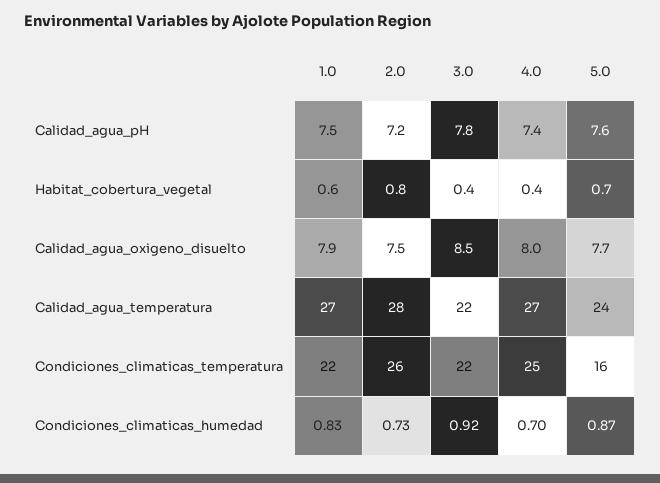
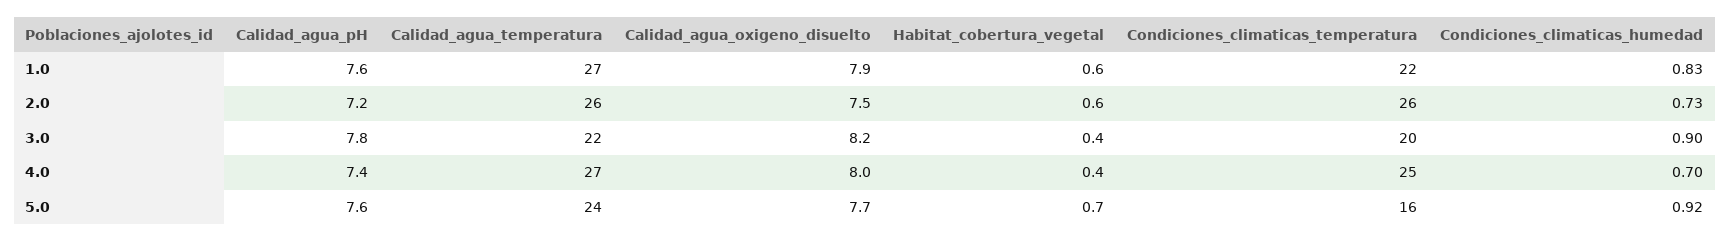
1.0, Calidad_agua_pH: 7.5 -> 7.6
2.0, Habitat_cobertura_vegetal: 0.8 -> 0.6
3.0, Calidad_agua_oxigeno_disuelto: 8.5 -> 8.2
2.0, Calidad_agua_temperatura: 28 -> 26
3.0, Condiciones_climaticas_temperatura: 22 -> 20
3.0, Condiciones_climaticas_humedad: 0.92 -> 0.9
5.0, Condiciones_climaticas_humedad: 0.87 -> 0.92

